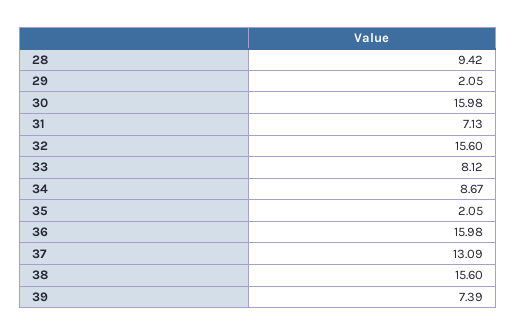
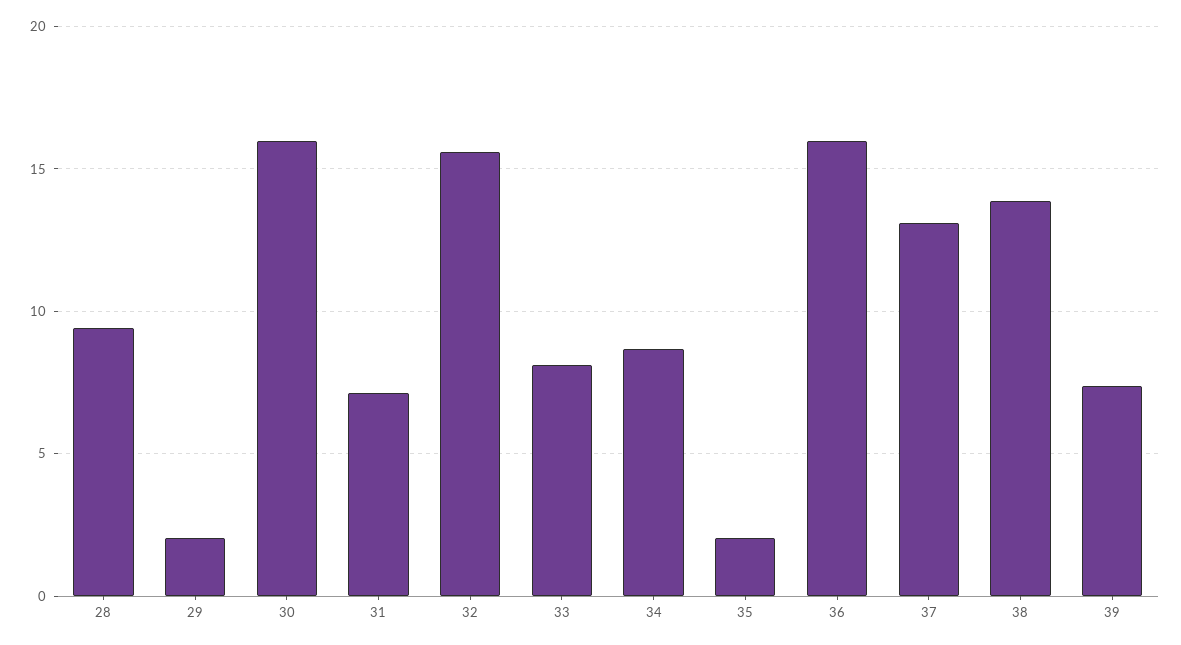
38: 15.6 -> 14

